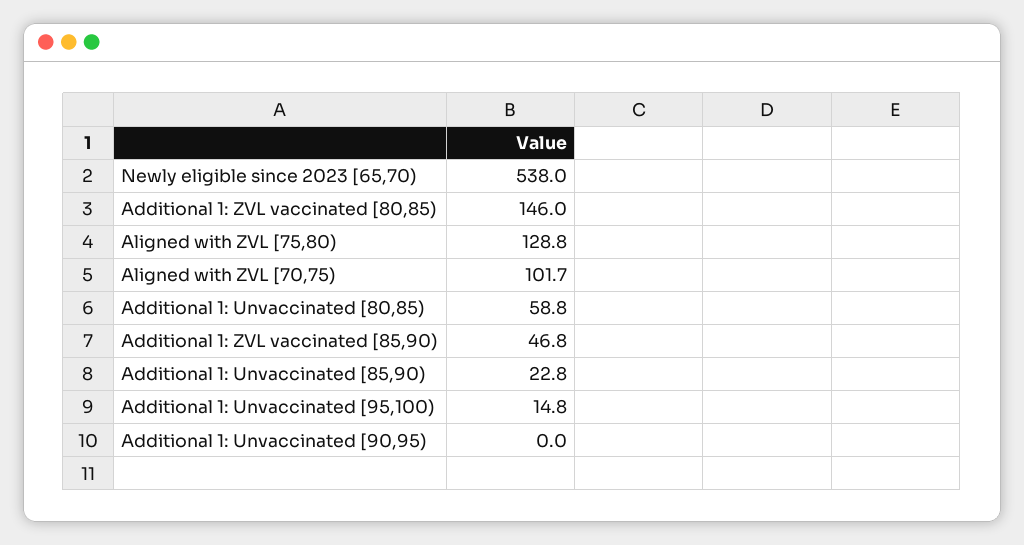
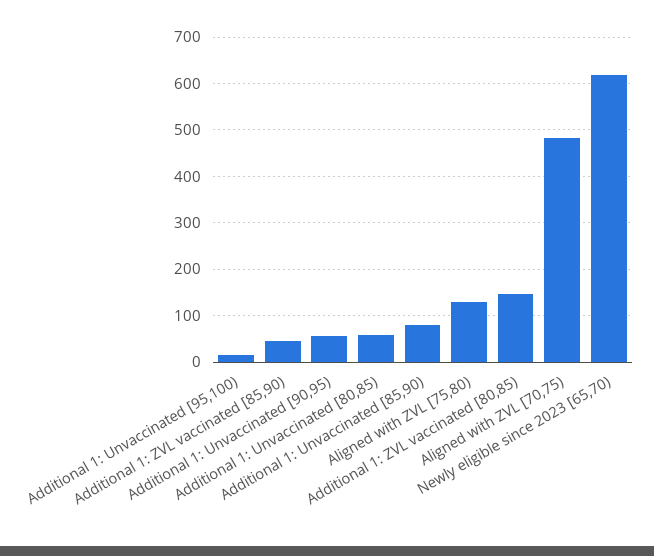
Newly eligible since 2023 [65,70): 538 -> 620
Aligned with ZVL [70,75): 101.7 -> 480
Additional 1: Unvaccinated [85,90): 22.8 -> 80
Additional 1: Unvaccinated [90,95): 0 -> 60

